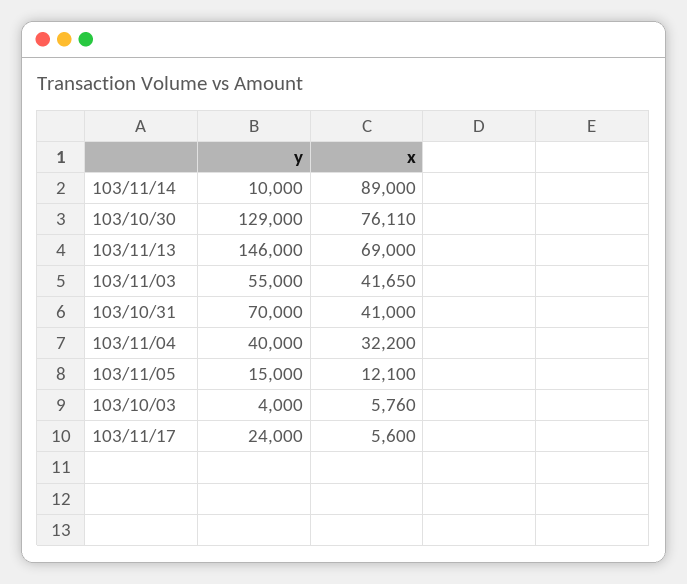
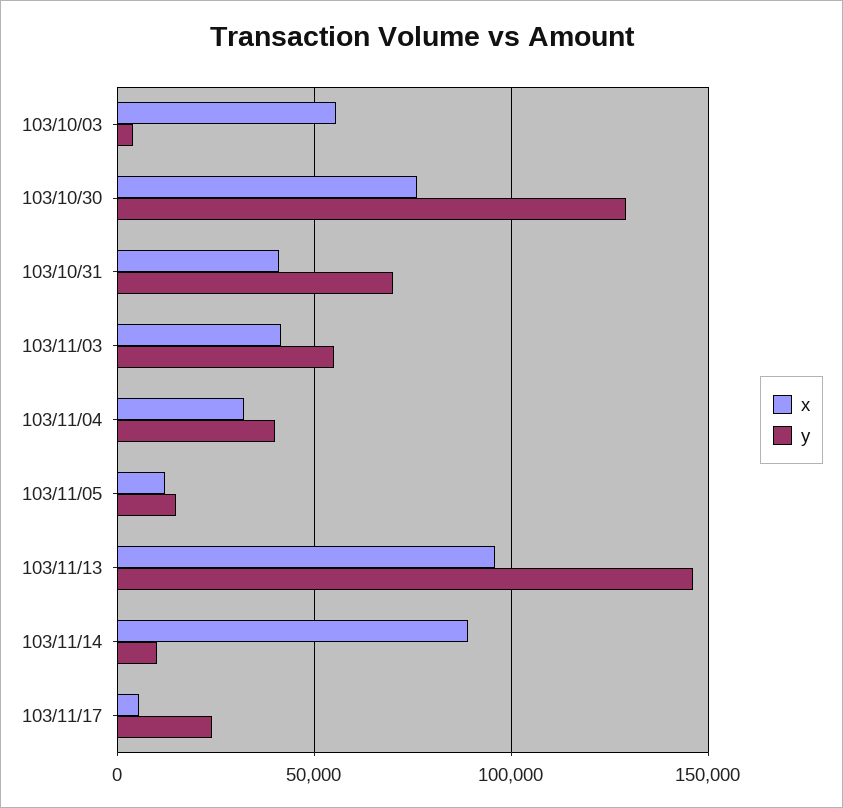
x, 103/11/13: 69000 -> 95000
x, 103/10/03: 5760 -> 55000

